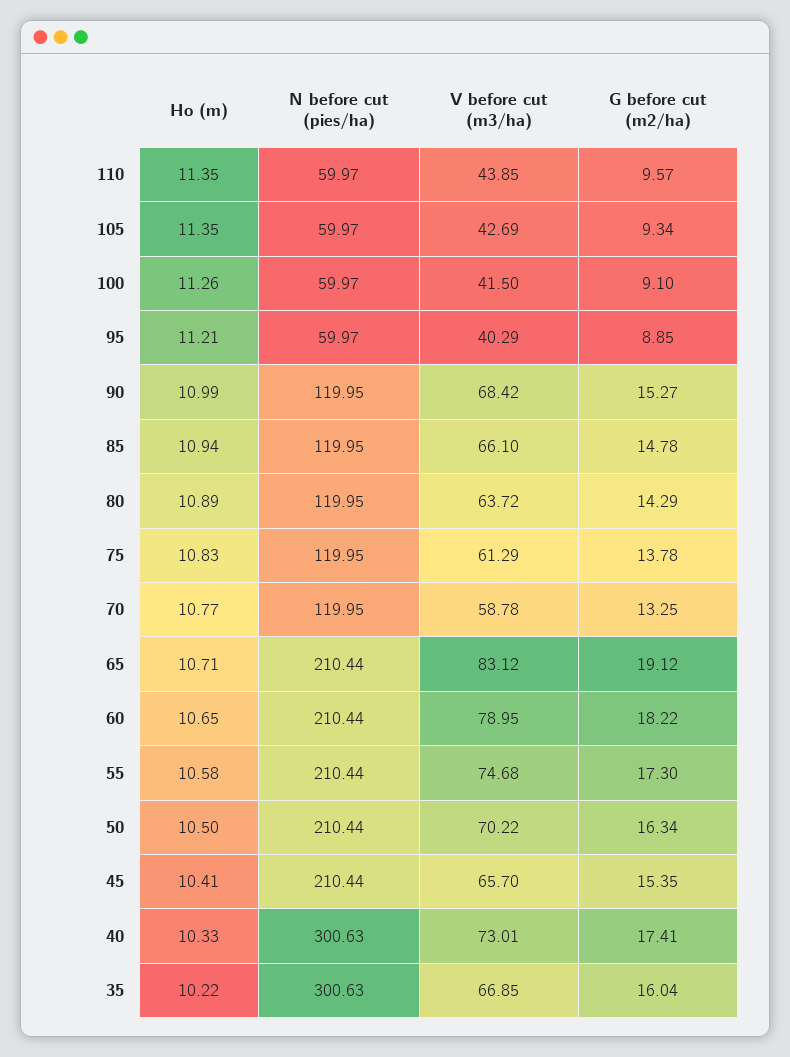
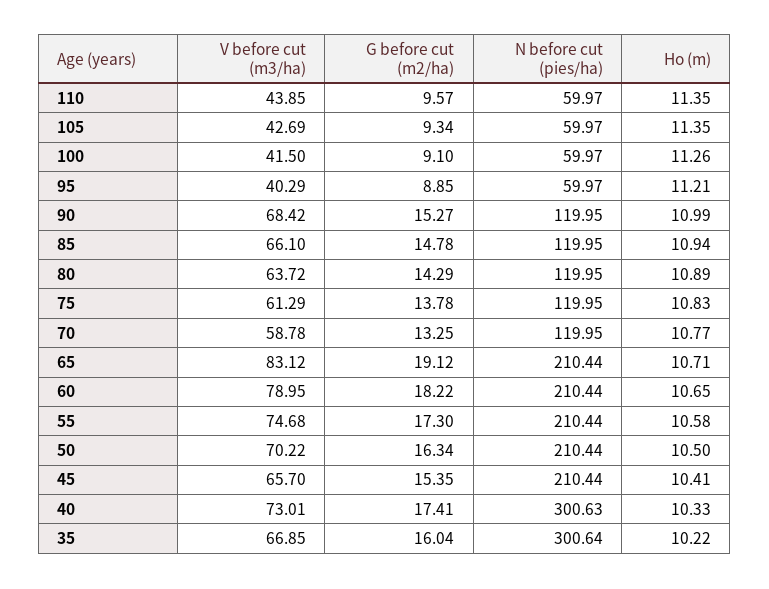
N before cut (pies/ha), 35: 300.63 -> 300.64

